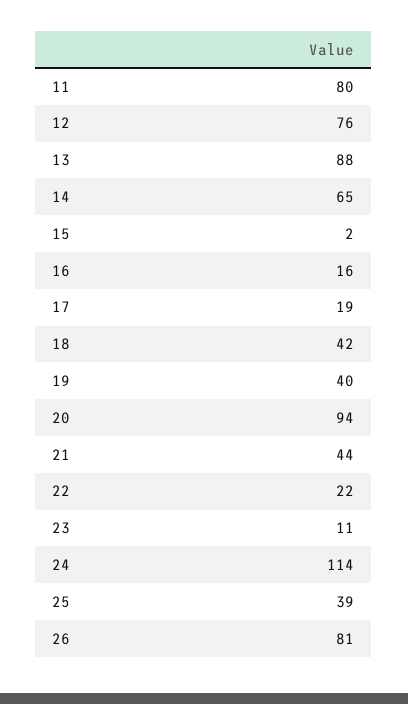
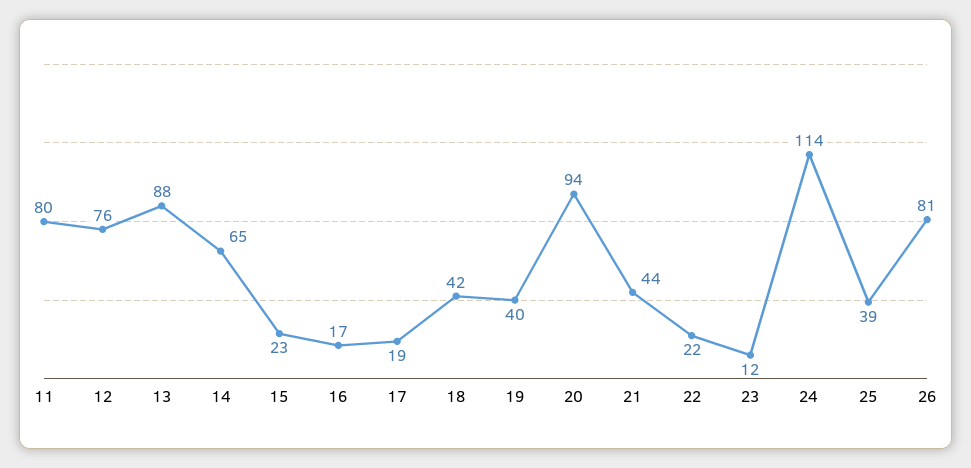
15: 2 -> 23
16: 16 -> 17
23: 11 -> 12

